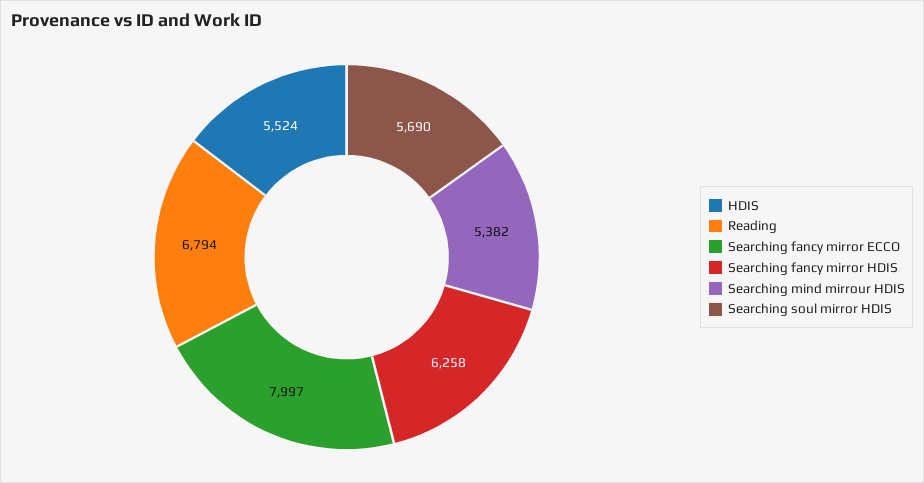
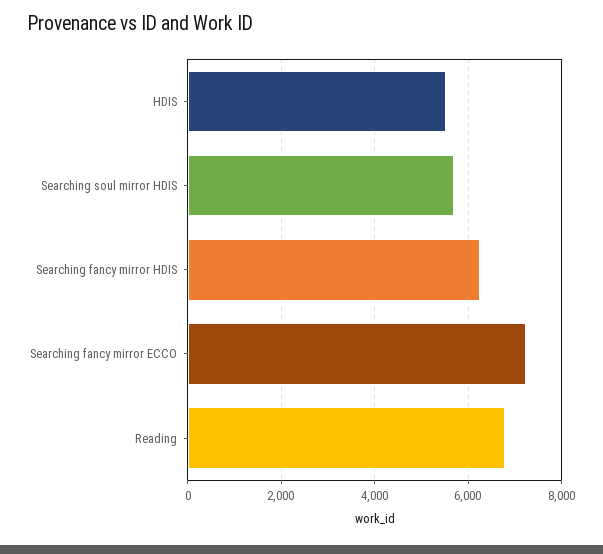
Searching fancy mirror ECCO: 7997 -> 7200
Searching mind mirrour HDIS: 5382 -> none

